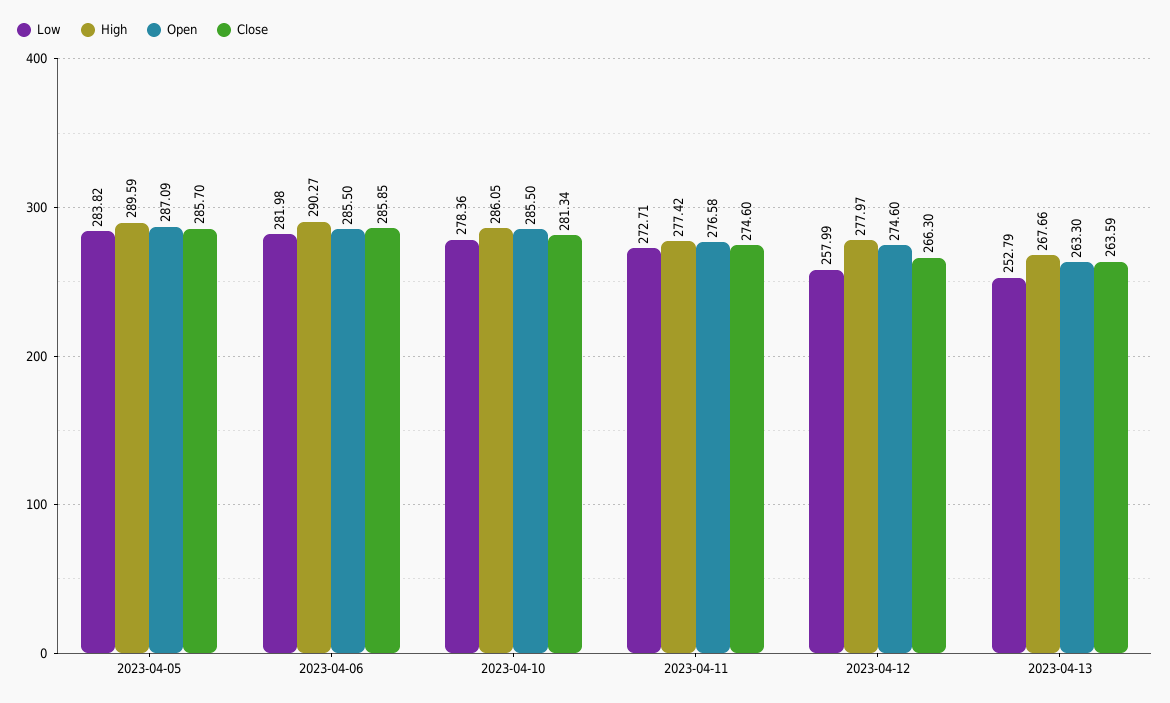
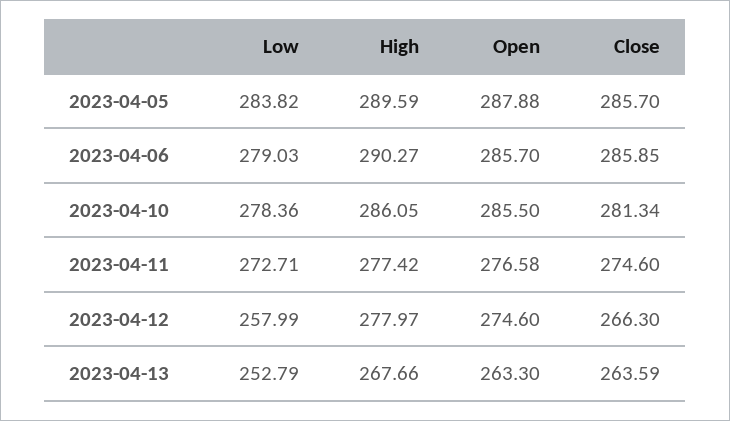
Open, 2023-04-05: 287.09 -> 287.88
Low, 2023-04-06: 281.98 -> 279.03
Open, 2023-04-06: 285.5 -> 285.7

